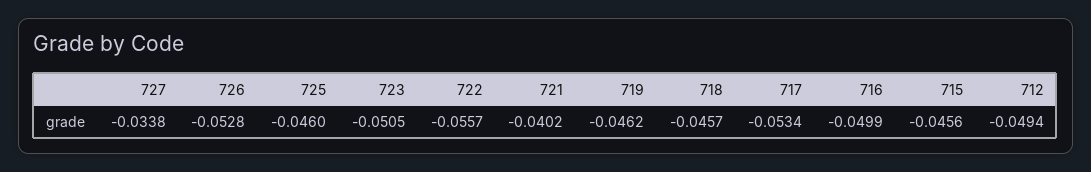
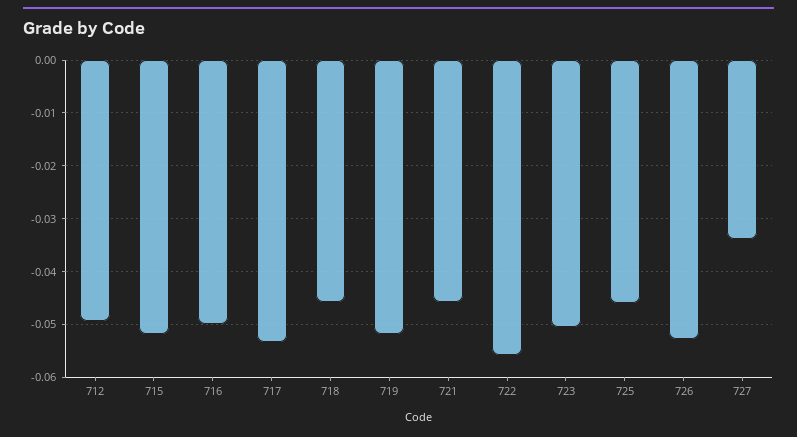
721: -0.0402 -> -0.046
719: -0.0462 -> -0.052
715: -0.0456 -> -0.052

